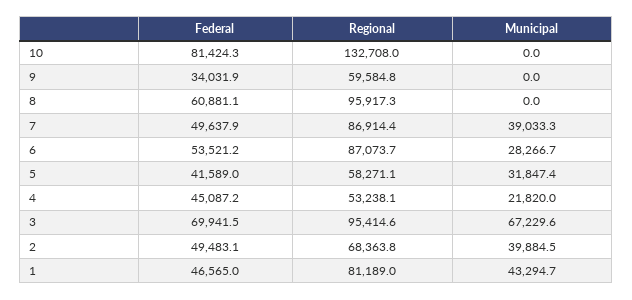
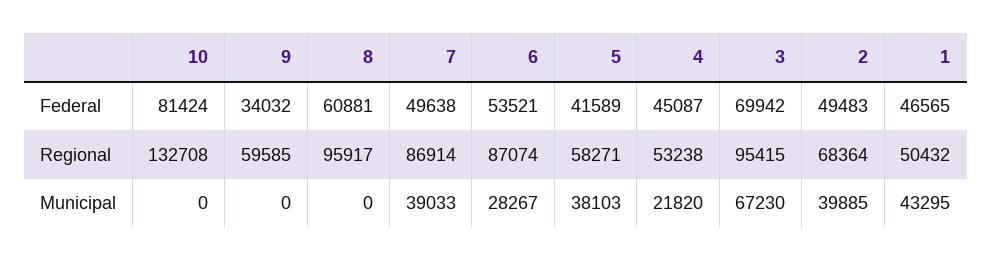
Municipal, 5: 31847.4 -> 38103
Regional, 1: 81189 -> 50432

